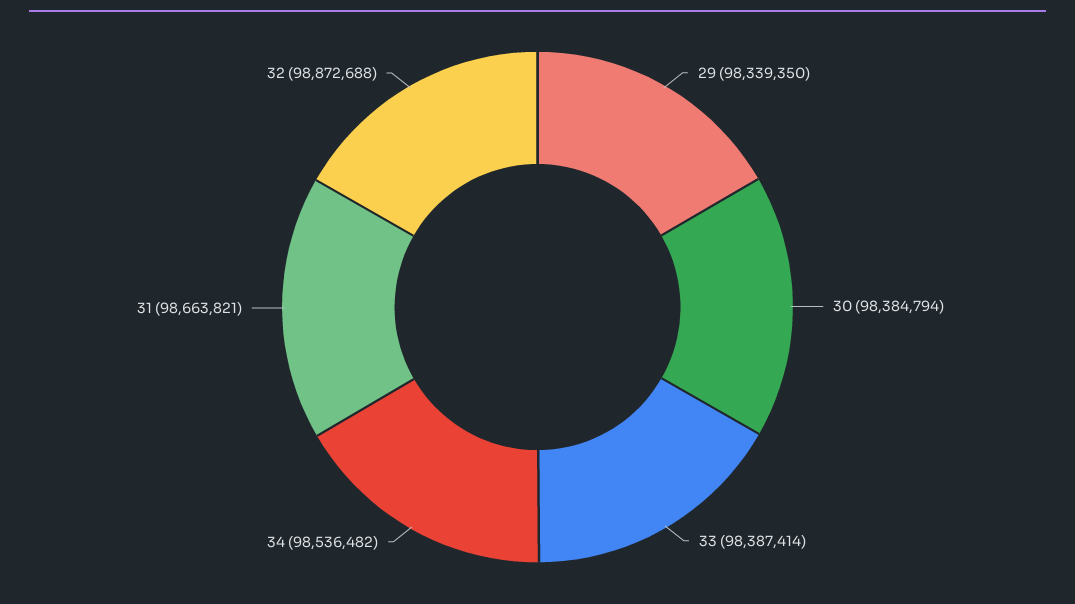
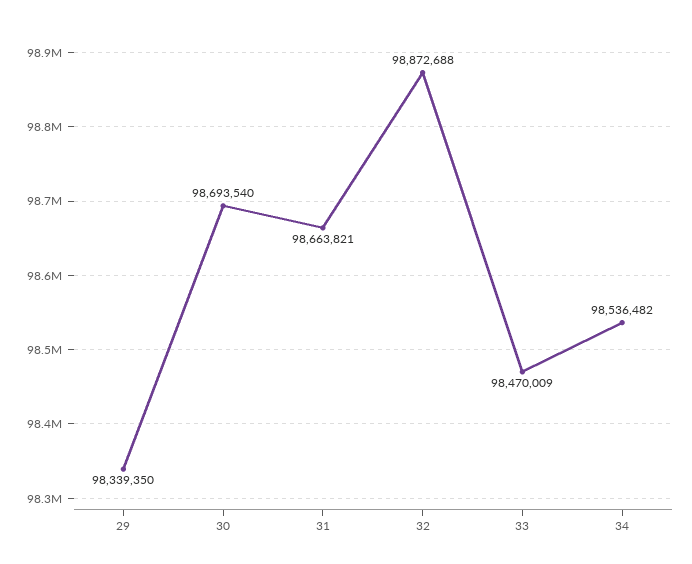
30: 98384794 -> 98693540
33: 98387414 -> 98470009

